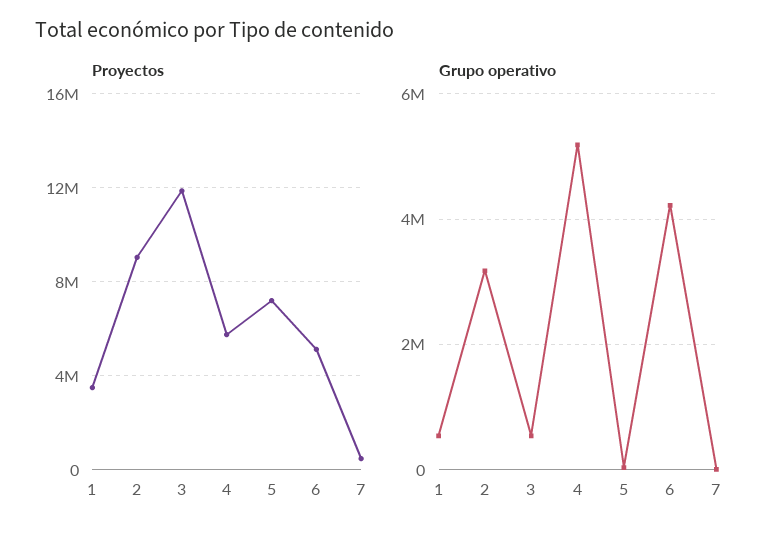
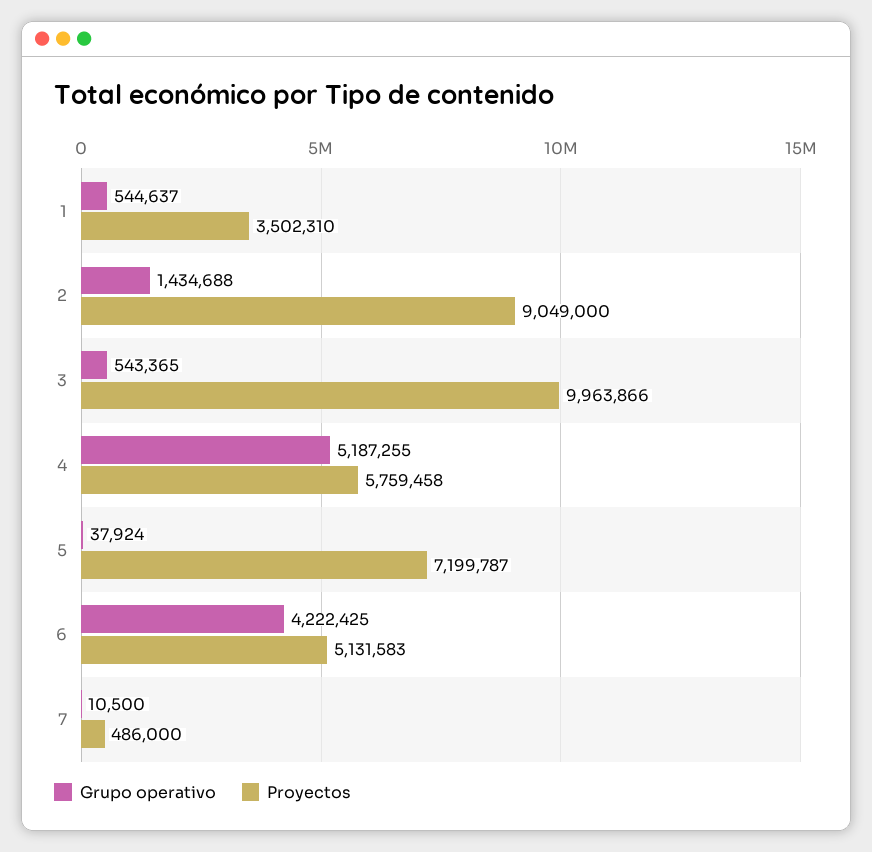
Proyectos, 3: 12000000 -> 9963866
Grupo operativo, 2: 3200000 -> 1434688

